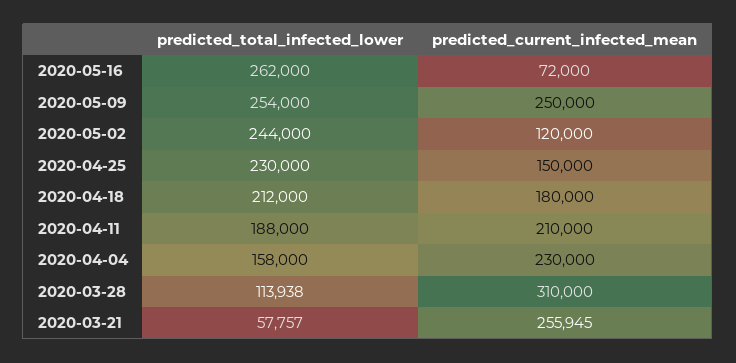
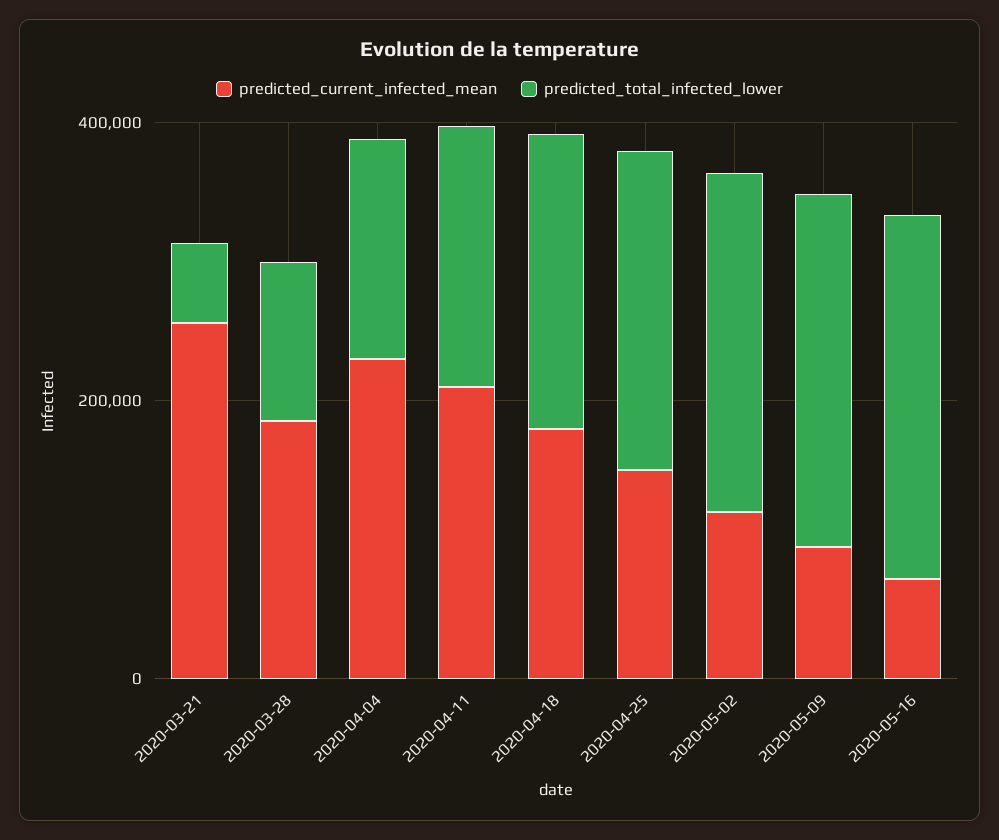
predicted_current_infected_mean, 2020-05-09: 250000 -> 100000
predicted_current_infected_mean, 2020-03-28: 310000 -> 200000

